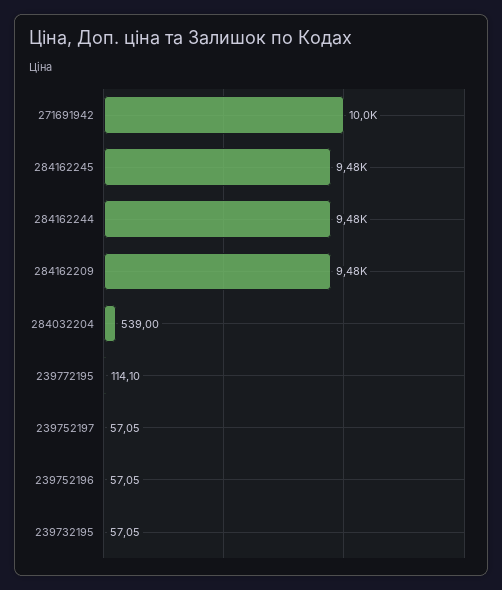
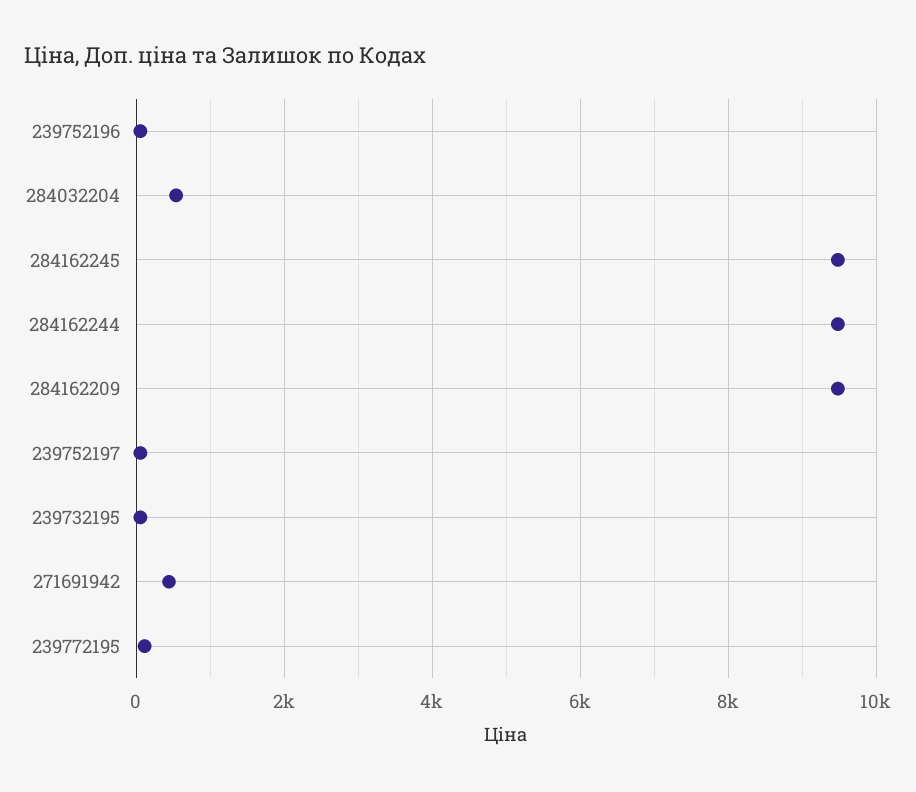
271691942: 10000 -> 400

